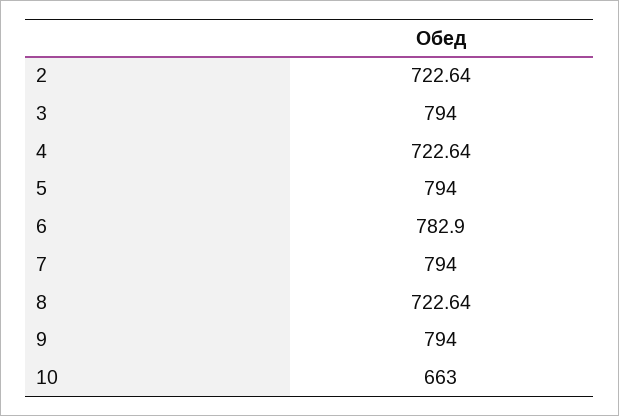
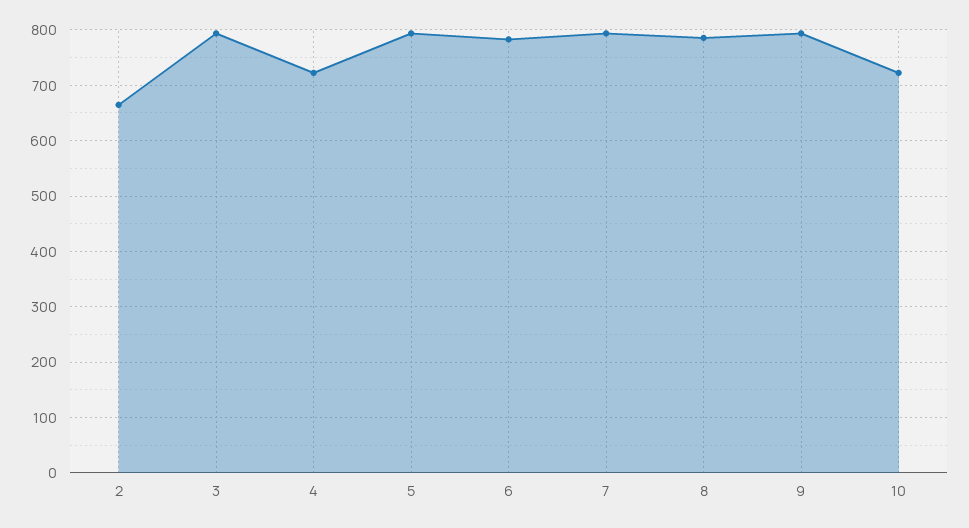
2: 722.64 -> 660
8: 722.64 -> 780
10: 663 -> 720

